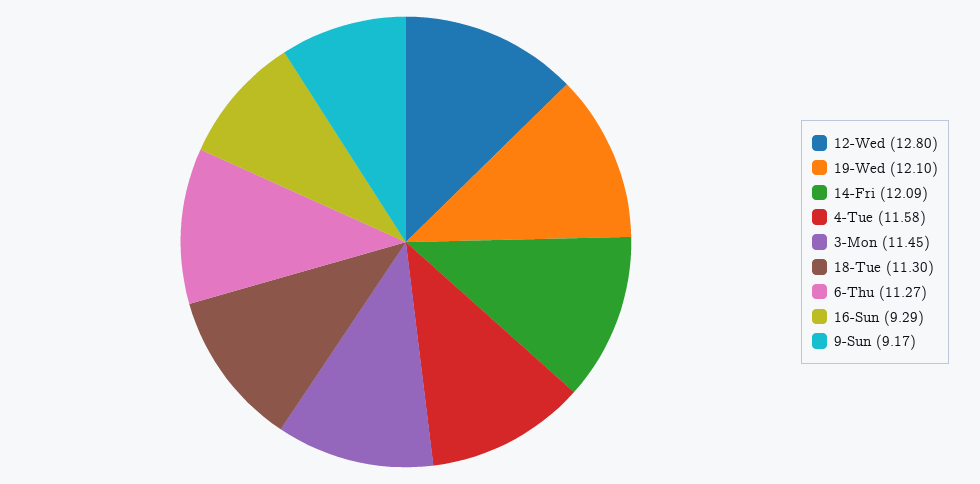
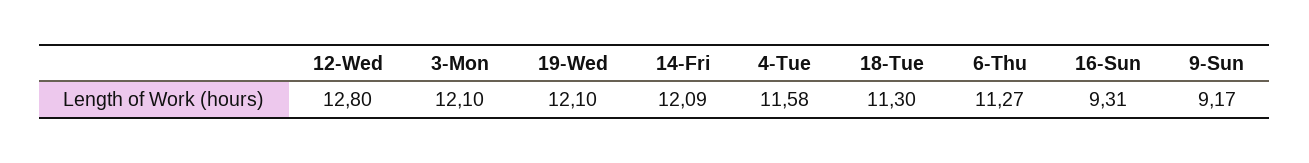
3-Mon: 11.45 -> 12.1
16-Sun: 9.29 -> 9.31

